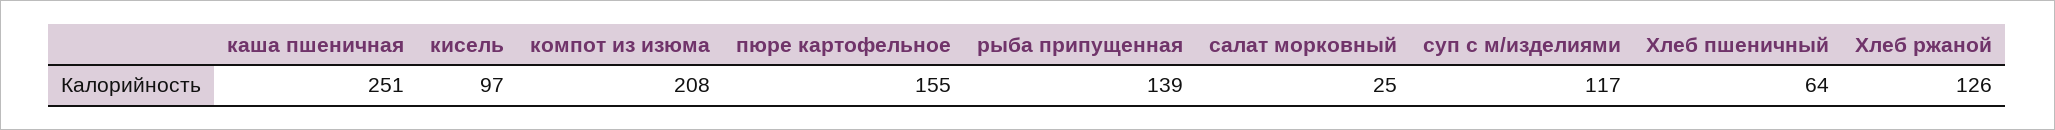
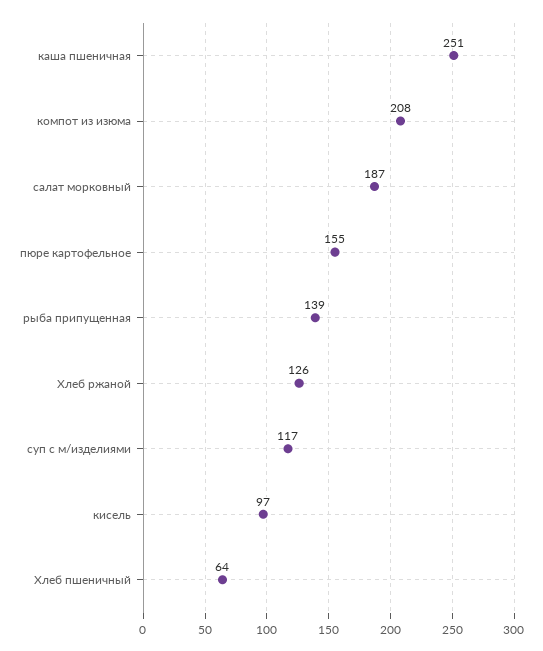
салат морковный: 25 -> 187

